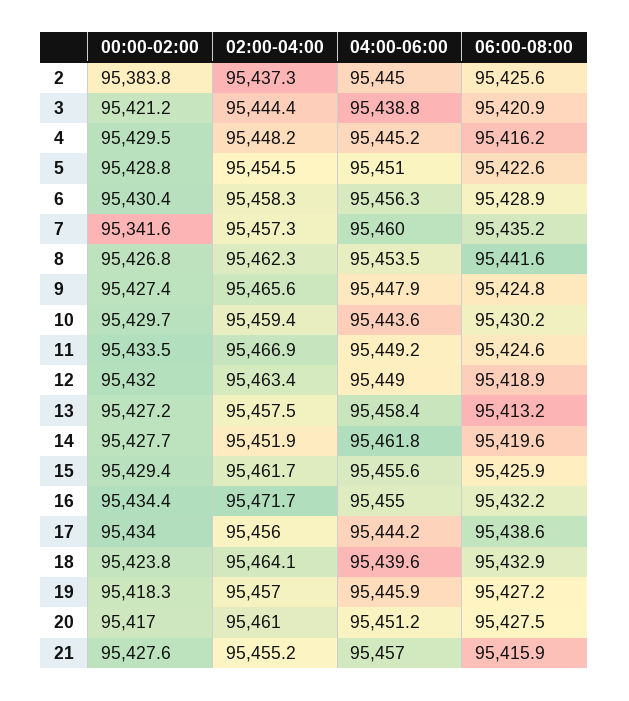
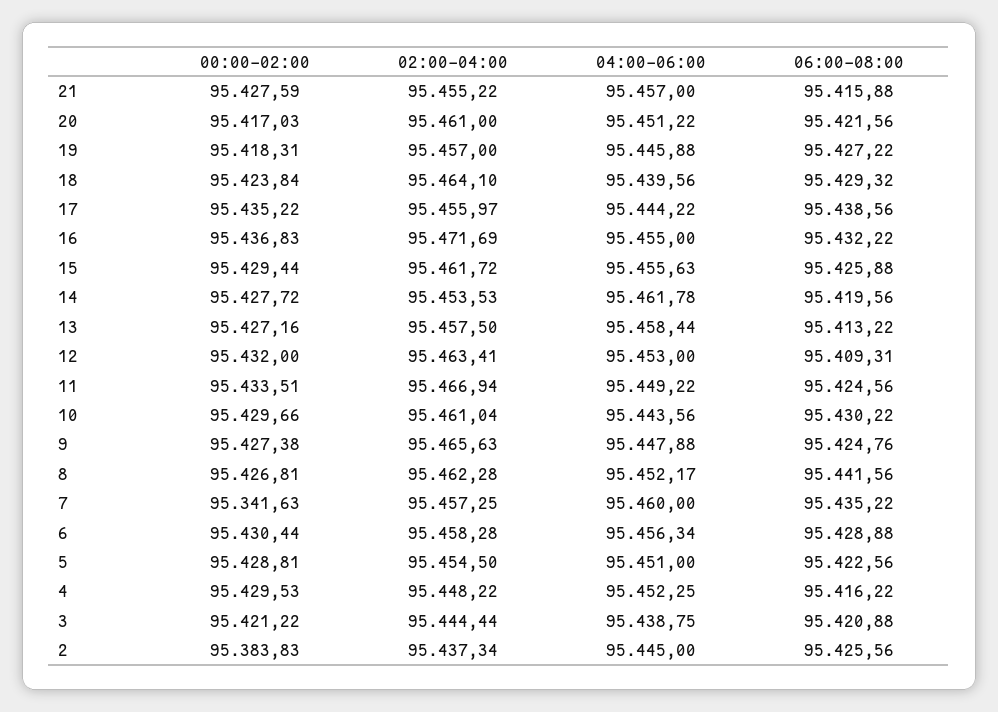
04:00-06:00, 4: 95445.2 -> 95452.25
04:00-06:00, 8: 95453.5 -> 95452.17
02:00-04:00, 10: 95459.4 -> 95461.04
04:00-06:00, 12: 95449 -> 95453
06:00-08:00, 12: 95418.9 -> 95409.31
02:00-04:00, 14: 95451.9 -> 95453.53
00:00-02:00, 16: 95434.4 -> 95436.83
00:00-02:00, 17: 95434 -> 95435.22
06:00-08:00, 18: 95432.9 -> 95429.32
06:00-08:00, 20: 95427.5 -> 95421.56

